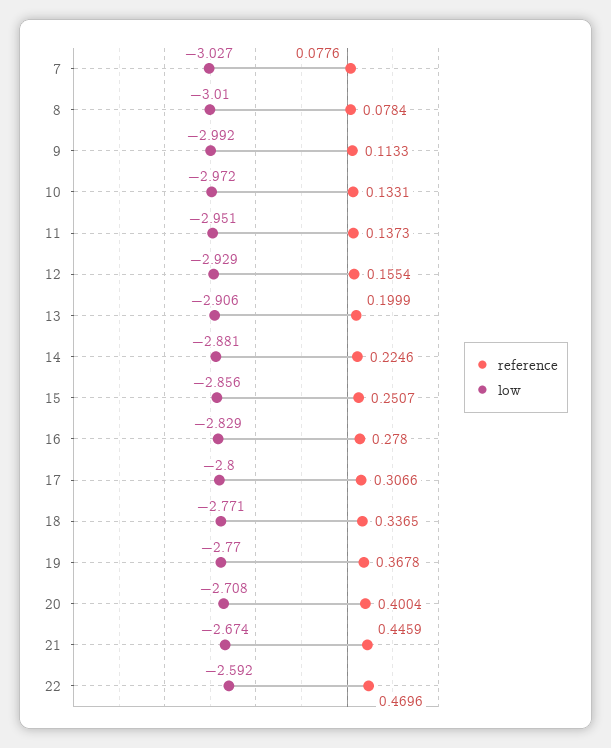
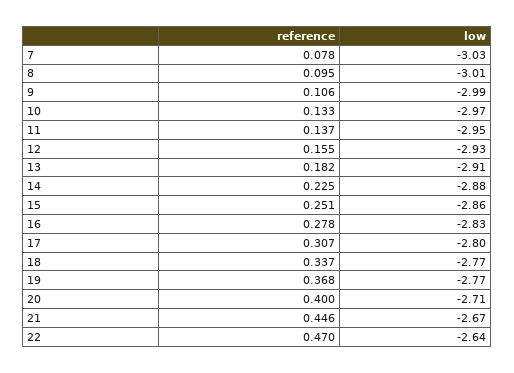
reference, 8: 0.0784 -> 0.095
reference, 9: 0.1133 -> 0.106
reference, 13: 0.1999 -> 0.182
low, 22: -2.592 -> -2.64

